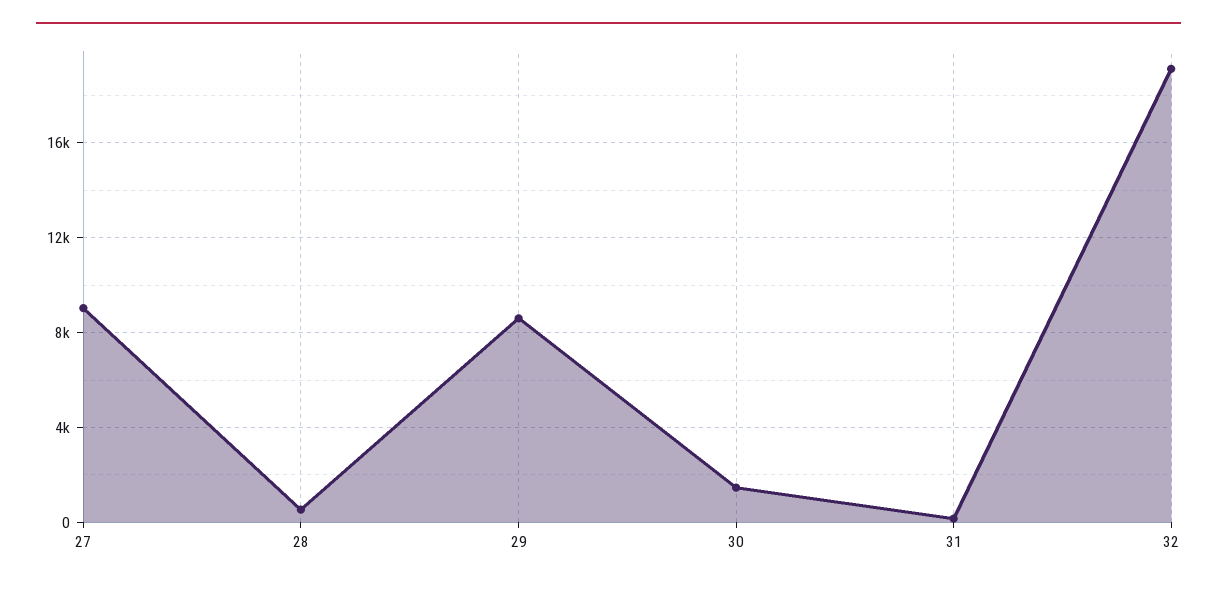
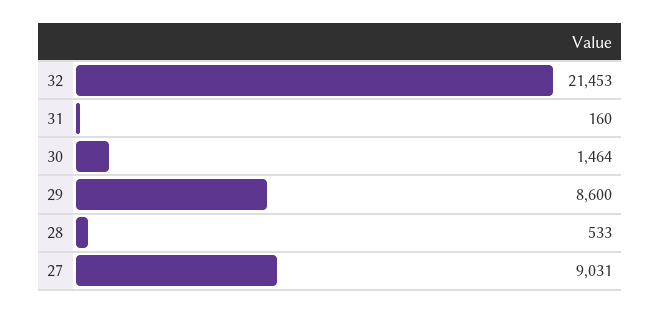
32: 19000 -> 21453

